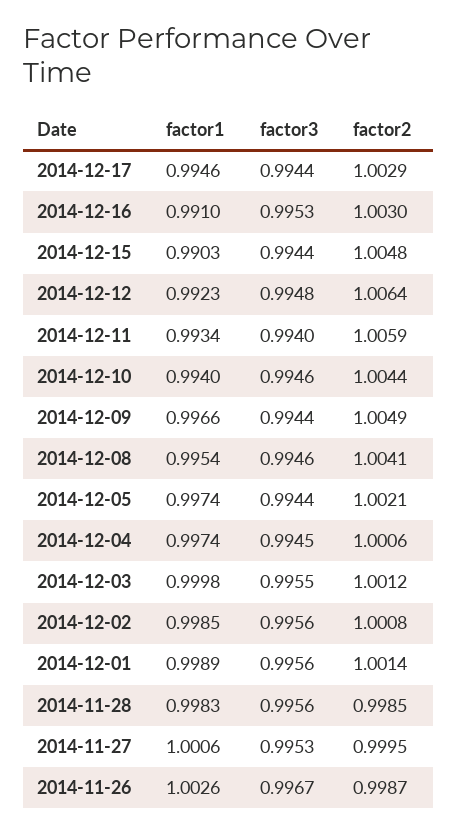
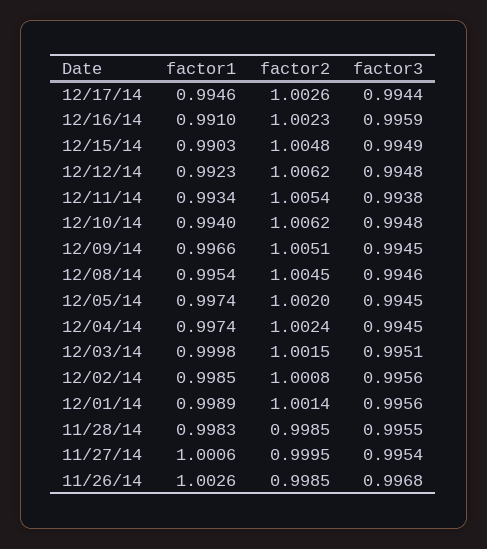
factor2, 2014-12-17: 1.0029 -> 1.0026
factor3, 2014-12-16: 0.9953 -> 0.9959
factor2, 2014-12-16: 1.003 -> 1.0023
factor3, 2014-12-15: 0.9944 -> 0.9949
factor2, 2014-12-12: 1.0064 -> 1.0062
factor3, 2014-12-11: 0.994 -> 0.9938
factor2, 2014-12-11: 1.0059 -> 1.0054
factor3, 2014-12-10: 0.9946 -> 0.9948
factor2, 2014-12-10: 1.0044 -> 1.0062
factor3, 2014-12-09: 0.9944 -> 0.9945
factor2, 2014-12-09: 1.0049 -> 1.0051
factor2, 2014-12-08: 1.0041 -> 1.0045
factor3, 2014-12-05: 0.9944 -> 0.9945
factor2, 2014-12-05: 1.0021 -> 1.002
factor2, 2014-12-04: 1.0006 -> 1.0024
factor3, 2014-12-03: 0.9955 -> 0.9951
factor2, 2014-12-03: 1.0012 -> 1.0015
factor3, 2014-11-28: 0.9956 -> 0.9955
factor3, 2014-11-27: 0.9953 -> 0.9954
factor3, 2014-11-26: 0.9967 -> 0.9968
factor2, 2014-11-26: 0.9987 -> 0.9985

